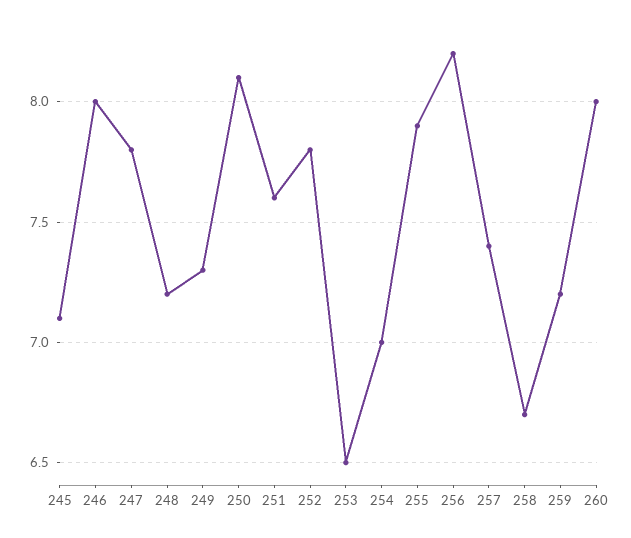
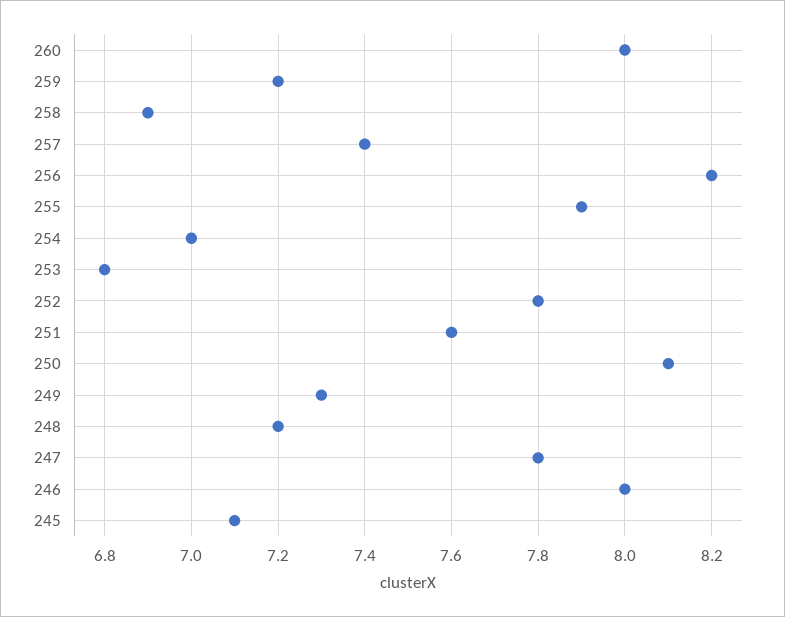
253: 6.5 -> 6.8
258: 6.7 -> 6.9

